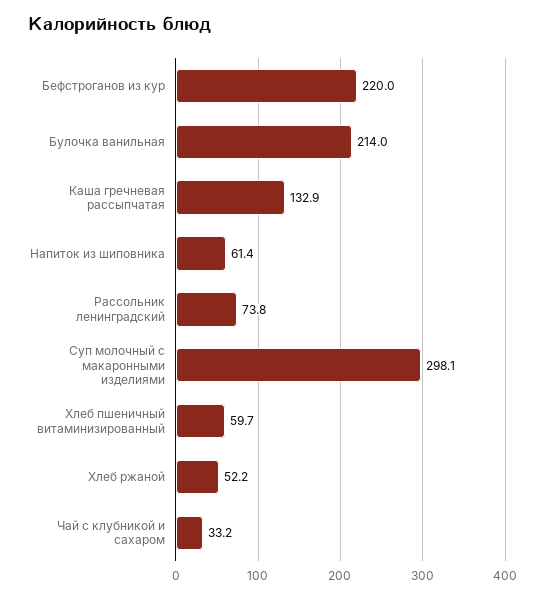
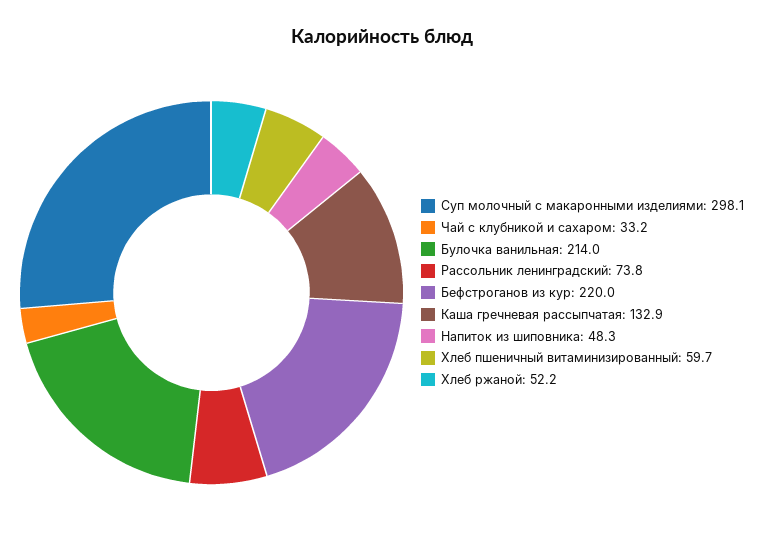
Напиток из шиповника: 61.4 -> 48.3

